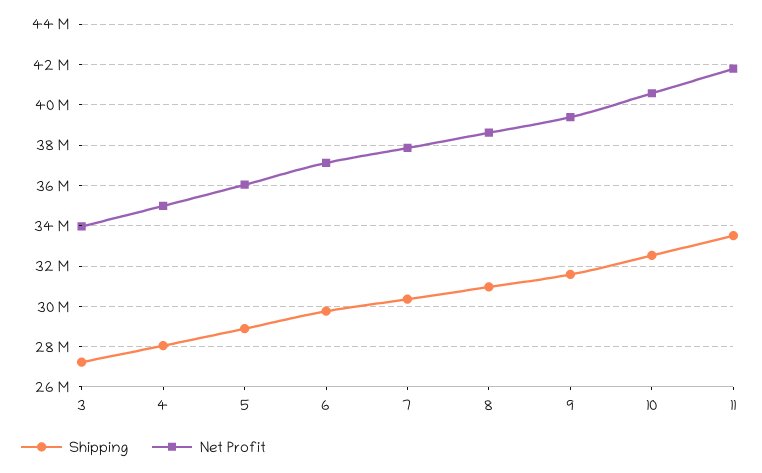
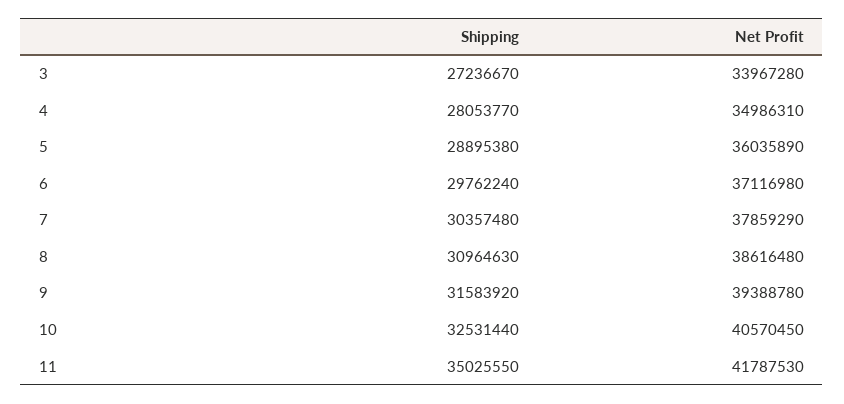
Shipping, 11: 33500000 -> 35025550

